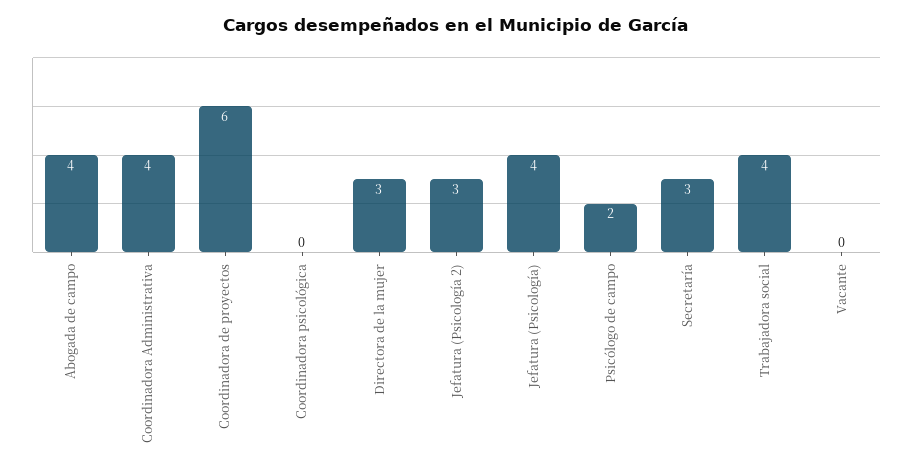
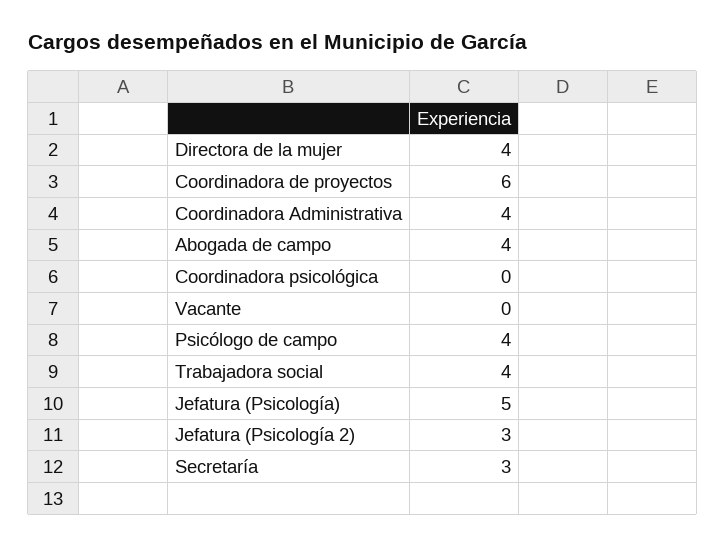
Directora de la mujer: 3 -> 4
Jefatura (Psicología): 4 -> 5
Psicólogo de campo: 2 -> 4

